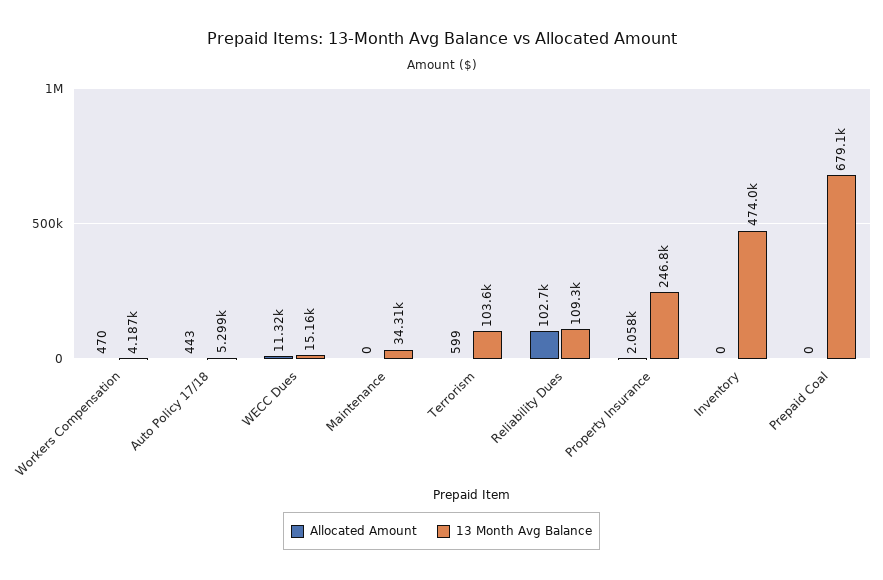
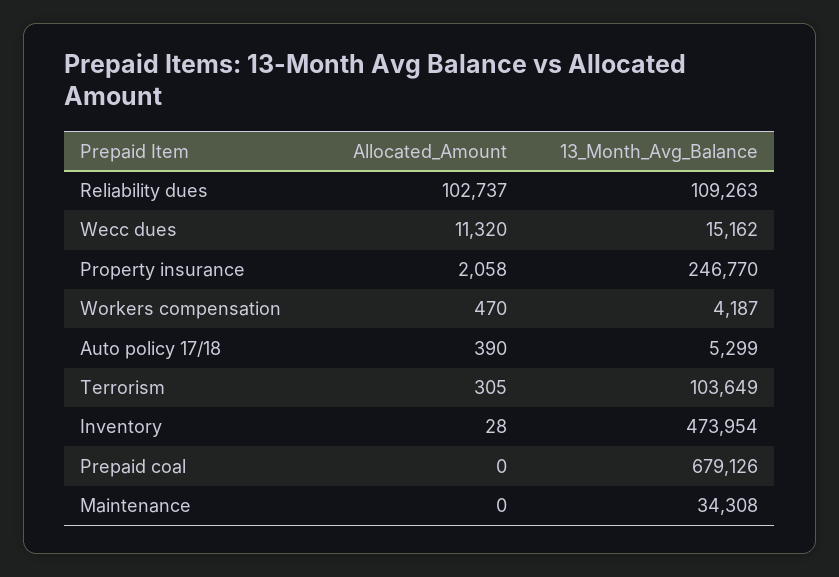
Allocated Amount, Auto Policy 17/18: 443 -> 390
Allocated Amount, Terrorism: 599 -> 305
Allocated Amount, Inventory: 0 -> 28

